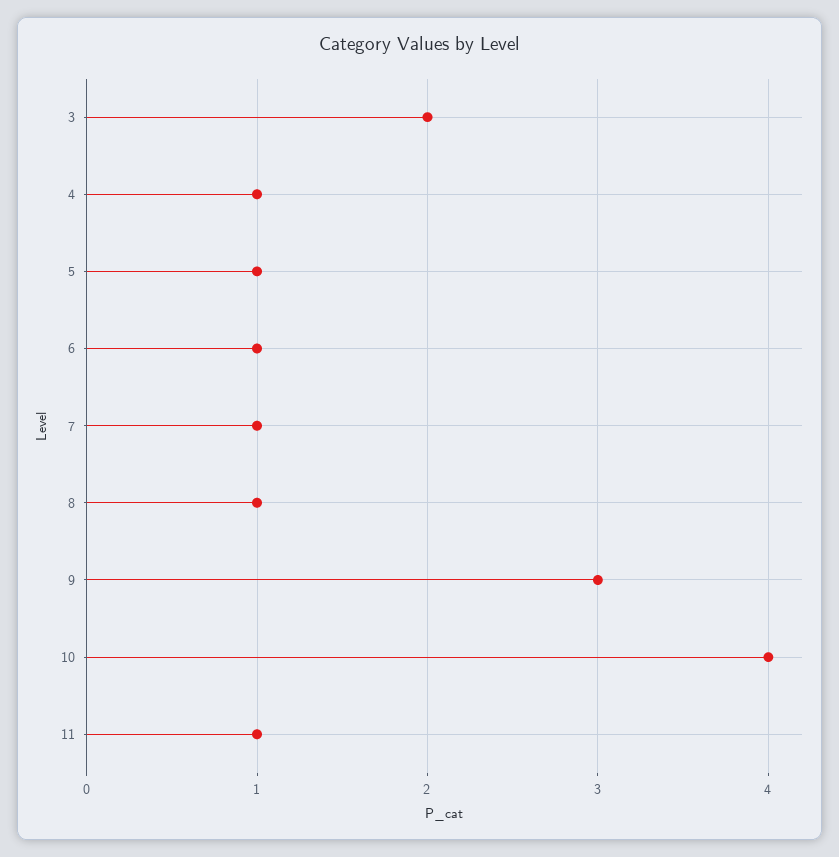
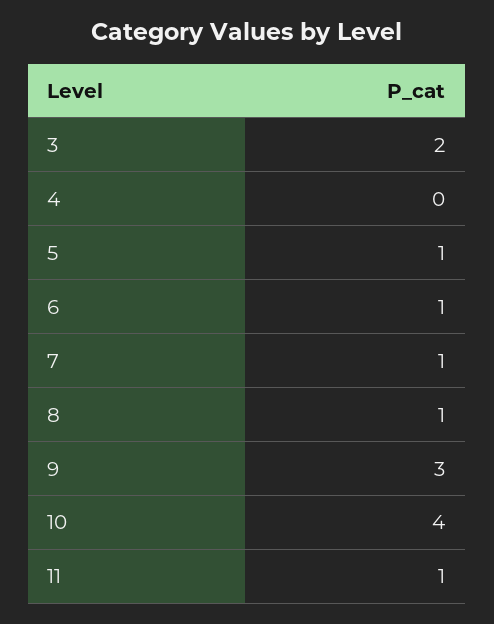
4: 1 -> 0

